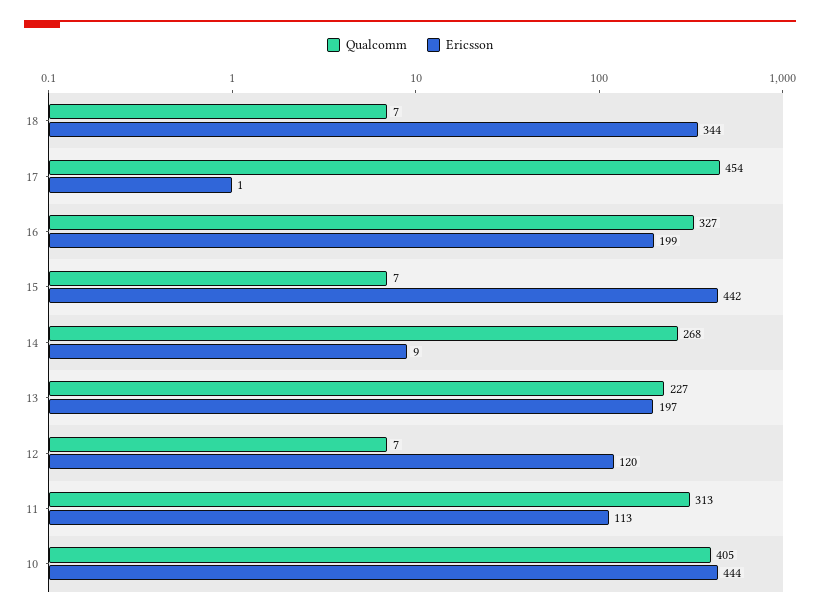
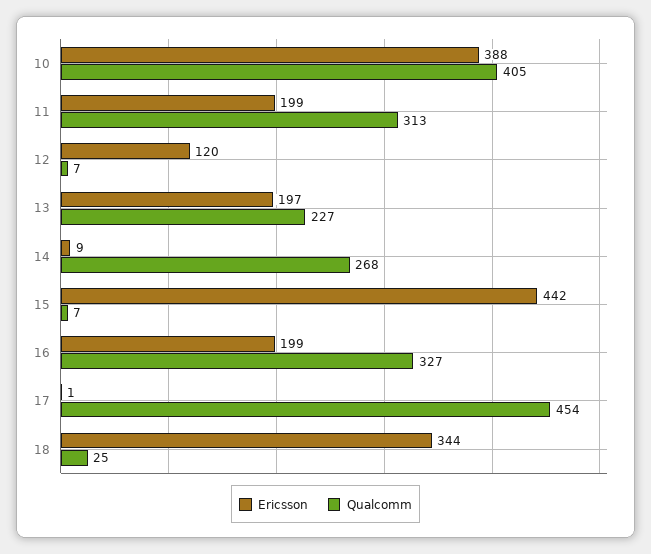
Qualcomm, 18: 7 -> 25
Ericsson, 11: 113 -> 199
Ericsson, 10: 444 -> 388

